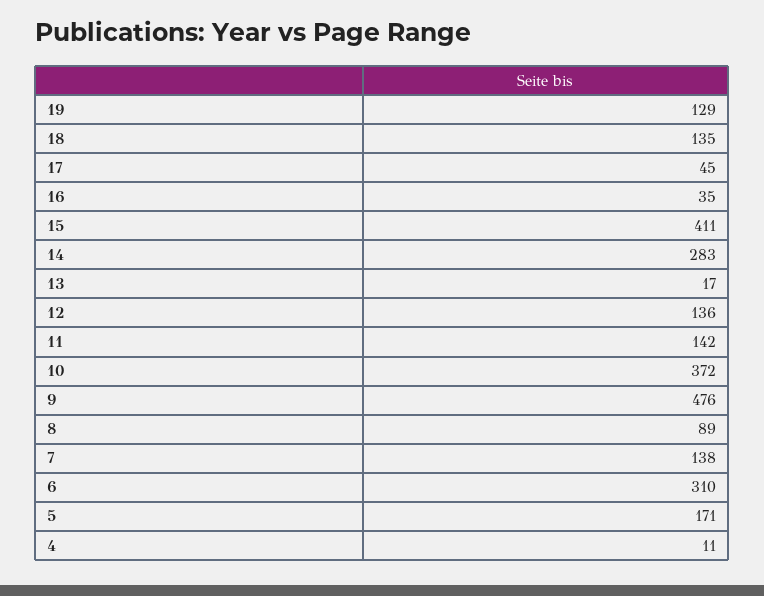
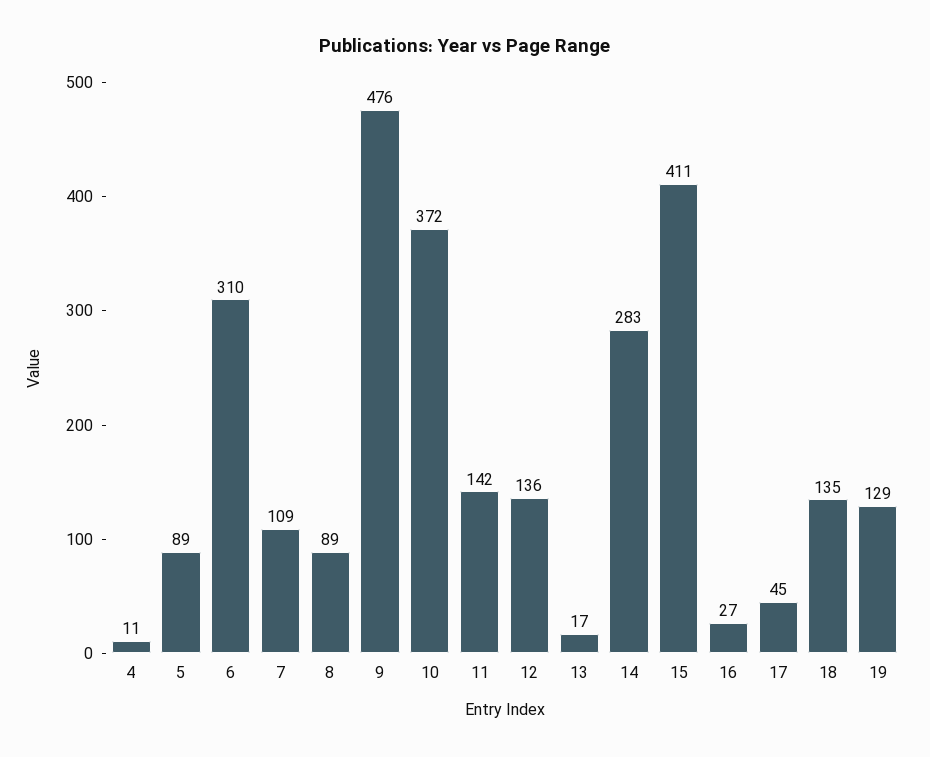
16: 35 -> 27
7: 138 -> 109
5: 171 -> 89

